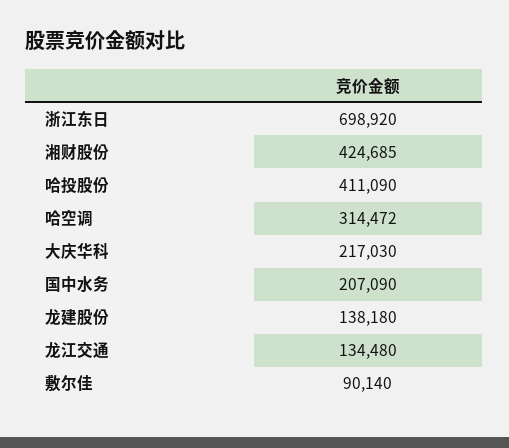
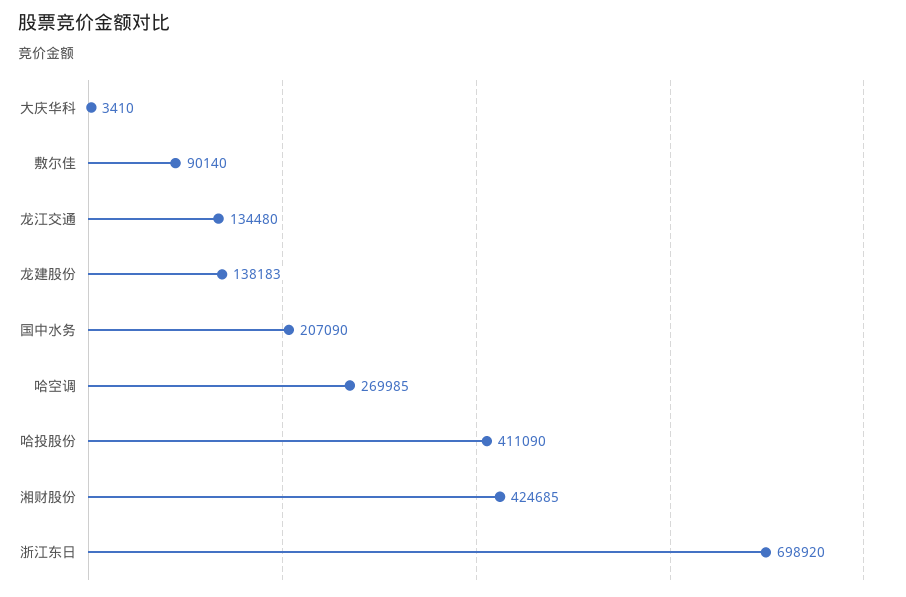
哈空调: 314472 -> 269985
大庆华科: 217030 -> 3410
龙建股份: 138180 -> 138183

